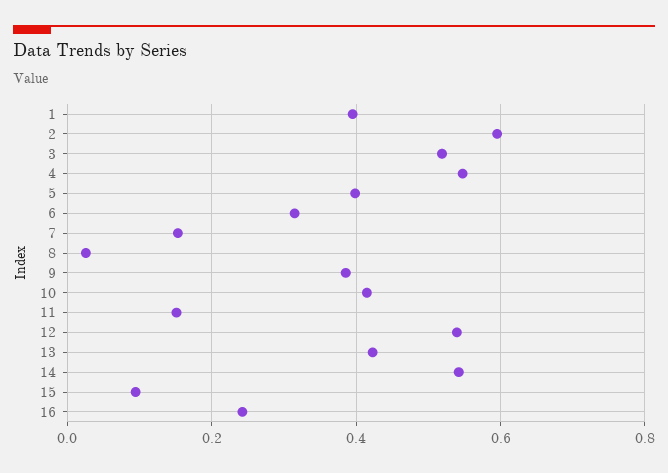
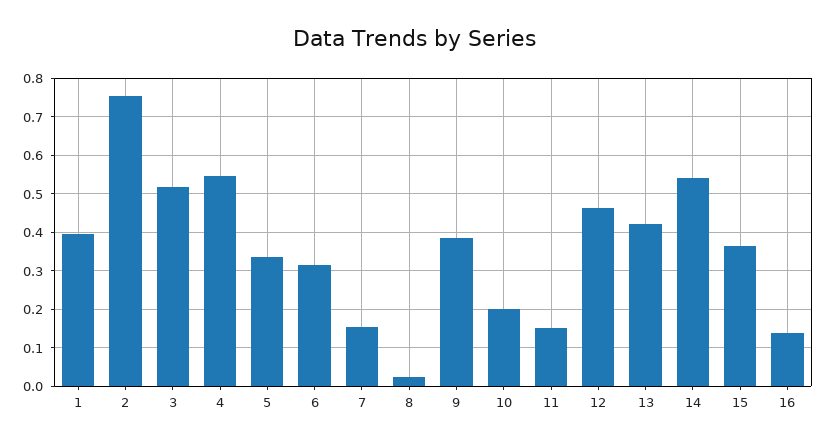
2: 0.6 -> 0.76
5: 0.4 -> 0.34
10: 0.42 -> 0.2
12: 0.54 -> 0.46
15: 0.1 -> 0.36
16: 0.24 -> 0.14

